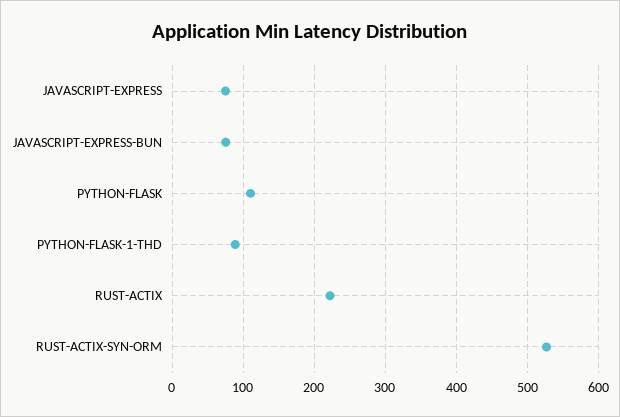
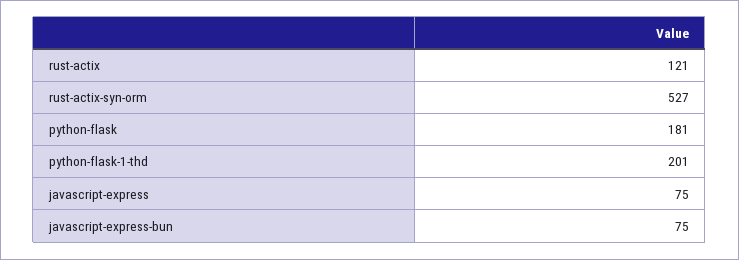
PYTHON-FLASK: 110 -> 181
PYTHON-FLASK-1-THD: 90 -> 201
RUST-ACTIX: 220 -> 121

